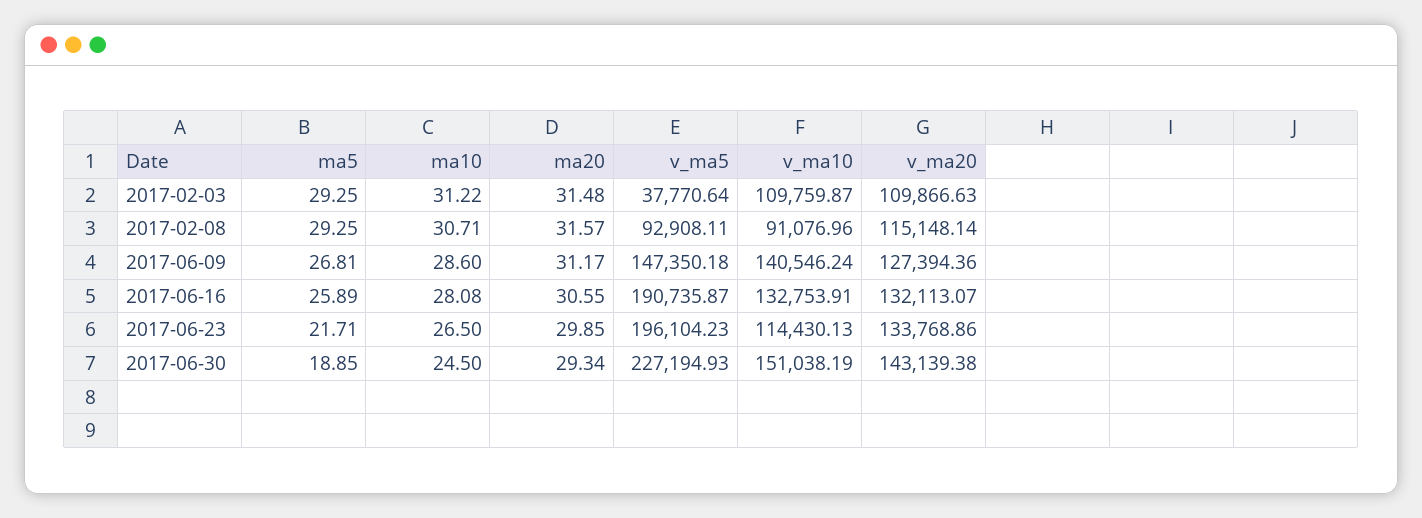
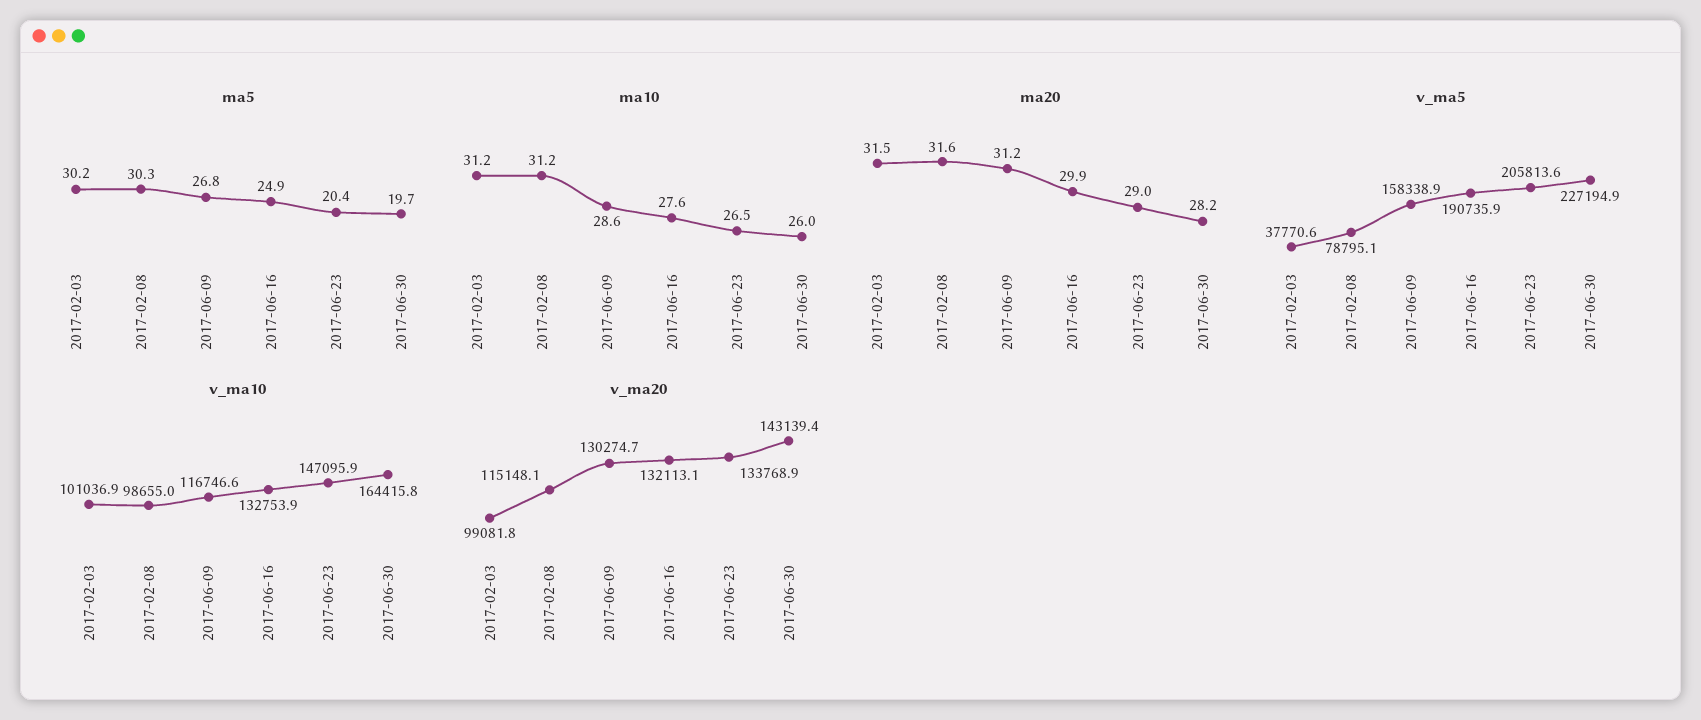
ma5, 2017-02-03: 29.25 -> 30.2
v_ma10, 2017-02-03: 109759.87 -> 101036.9
v_ma20, 2017-02-03: 109866.63 -> 99081.8
ma5, 2017-02-08: 29.25 -> 30.3
ma10, 2017-02-08: 30.71 -> 31.2
v_ma5, 2017-02-08: 92908.11 -> 78795.1
v_ma10, 2017-02-08: 91076.96 -> 98655
v_ma5, 2017-06-09: 147350.18 -> 158338.9
v_ma10, 2017-06-09: 140546.24 -> 116746.6
v_ma20, 2017-06-09: 127394.36 -> 130274.7
ma5, 2017-06-16: 25.89 -> 24.9
ma10, 2017-06-16: 28.08 -> 27.6
ma20, 2017-06-16: 30.55 -> 29.9
ma5, 2017-06-23: 21.71 -> 20.4
ma20, 2017-06-23: 29.85 -> 29
v_ma5, 2017-06-23: 196104.23 -> 205813.6
v_ma10, 2017-06-23: 114430.13 -> 147095.9
ma5, 2017-06-30: 18.85 -> 19.7
ma10, 2017-06-30: 24.5 -> 26
ma20, 2017-06-30: 29.34 -> 28.2
v_ma10, 2017-06-30: 151038.19 -> 164415.8

